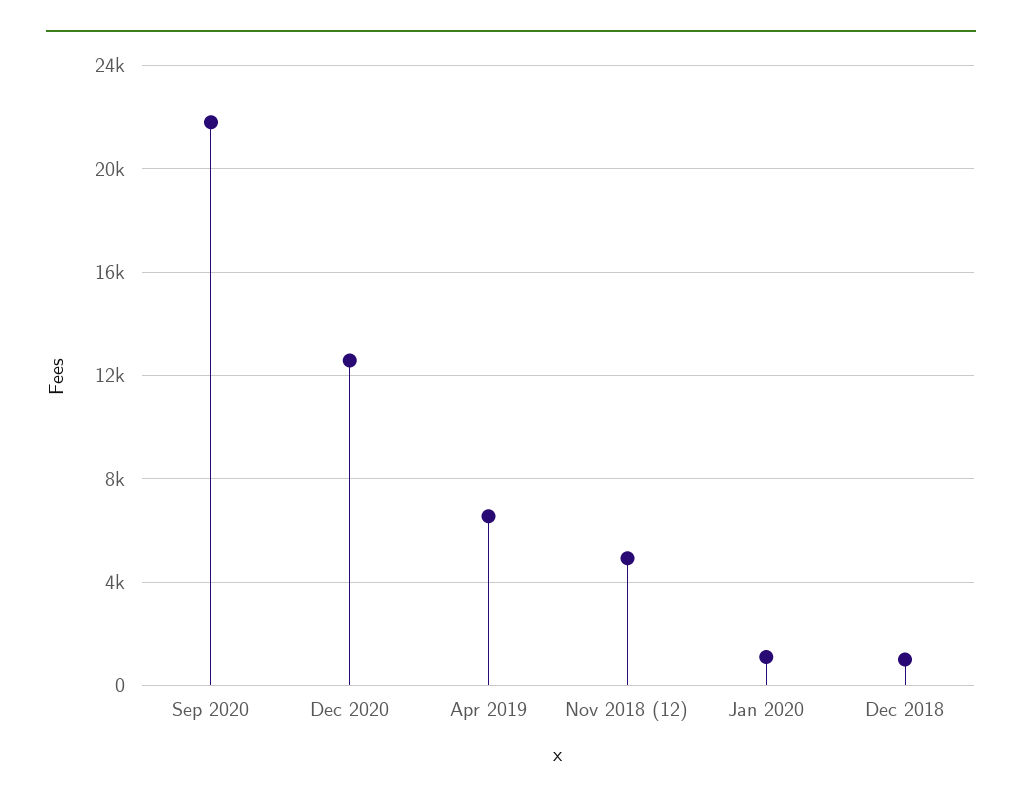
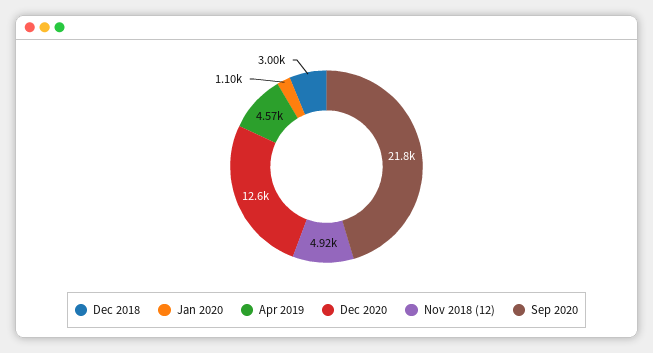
Apr 2019: 6500 -> 4570
Dec 2018: 1000 -> 3000

